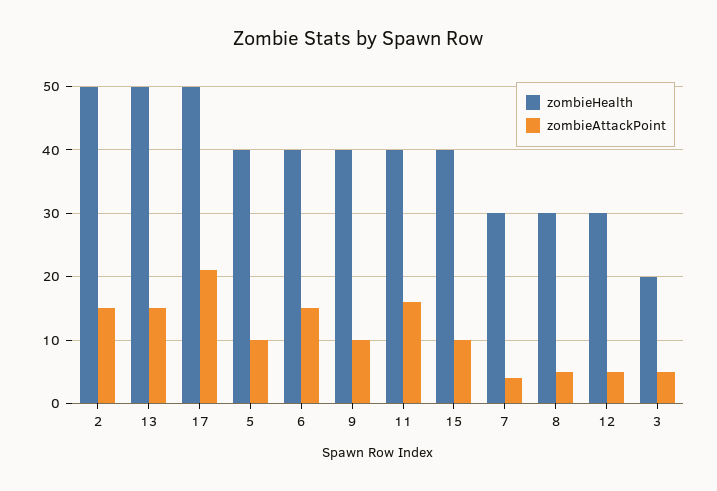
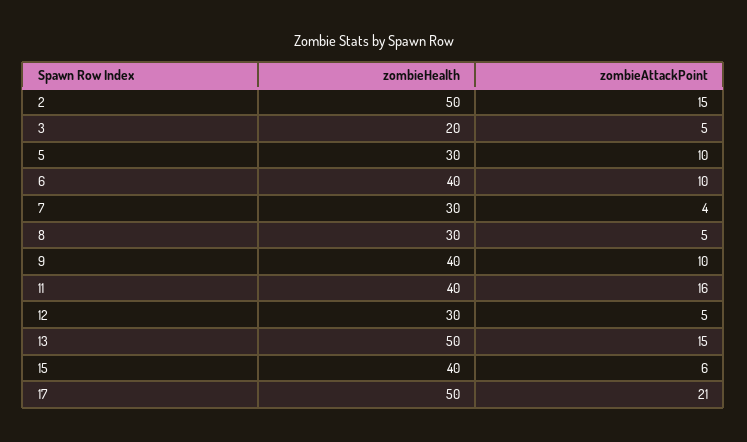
zombieHealth, 5: 40 -> 30
zombieAttackPoint, 6: 15 -> 10
zombieAttackPoint, 15: 10 -> 6

